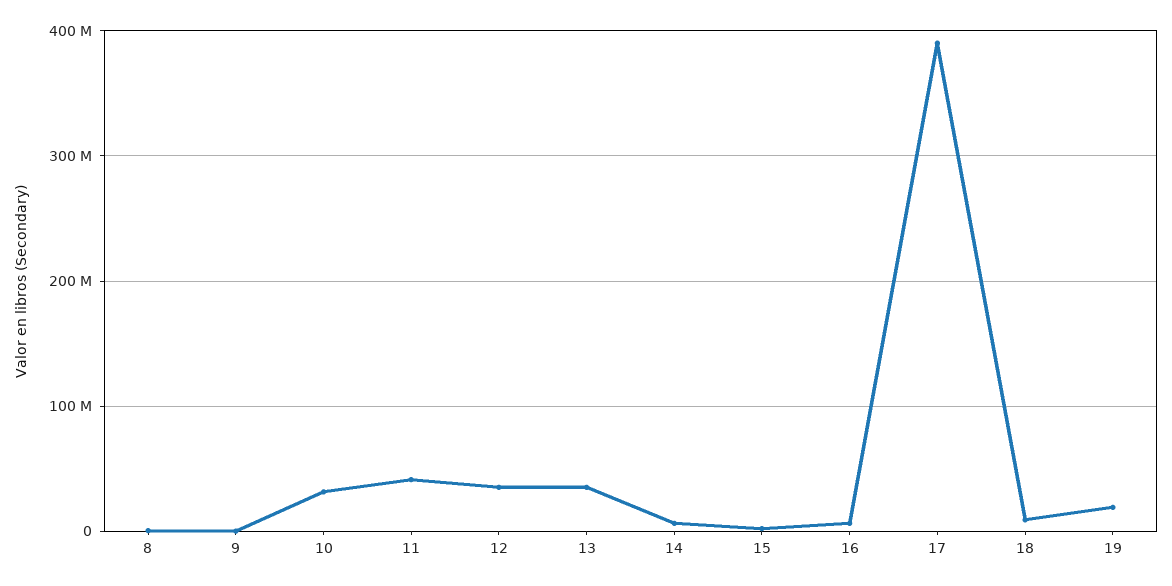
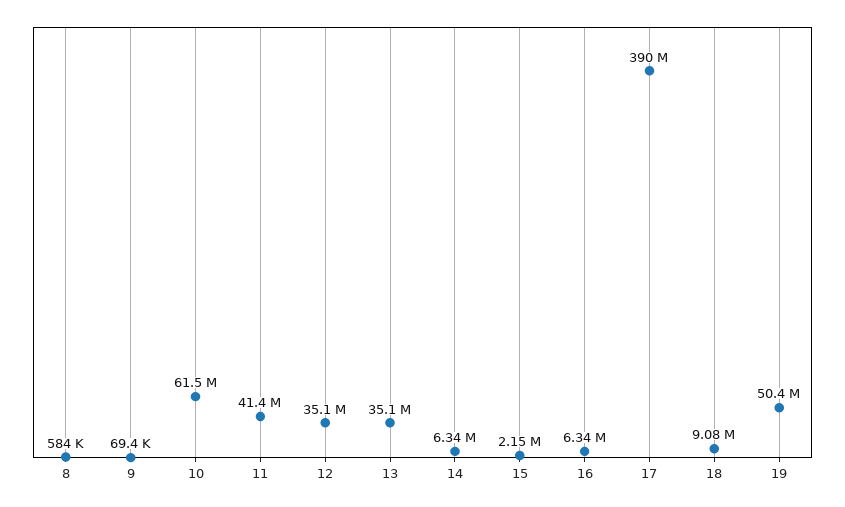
10: 30000000 -> 61500000
19: 20000000 -> 50400000

